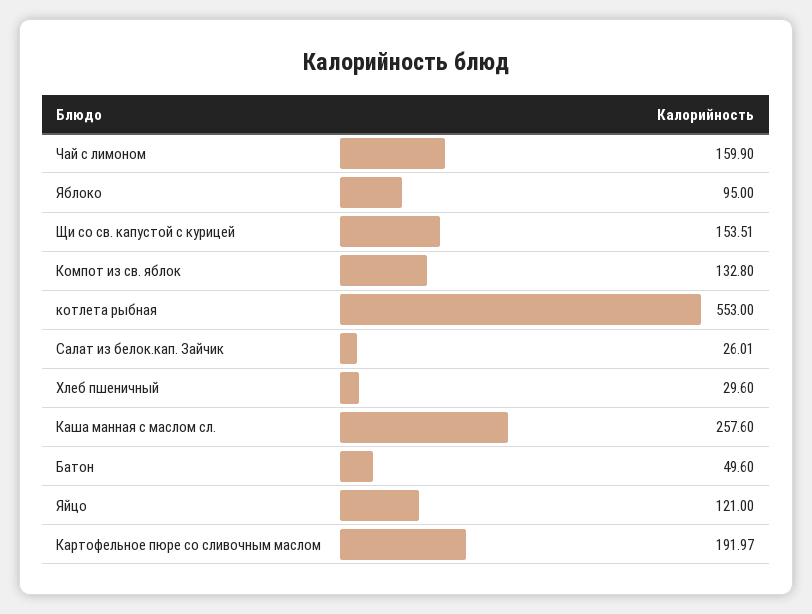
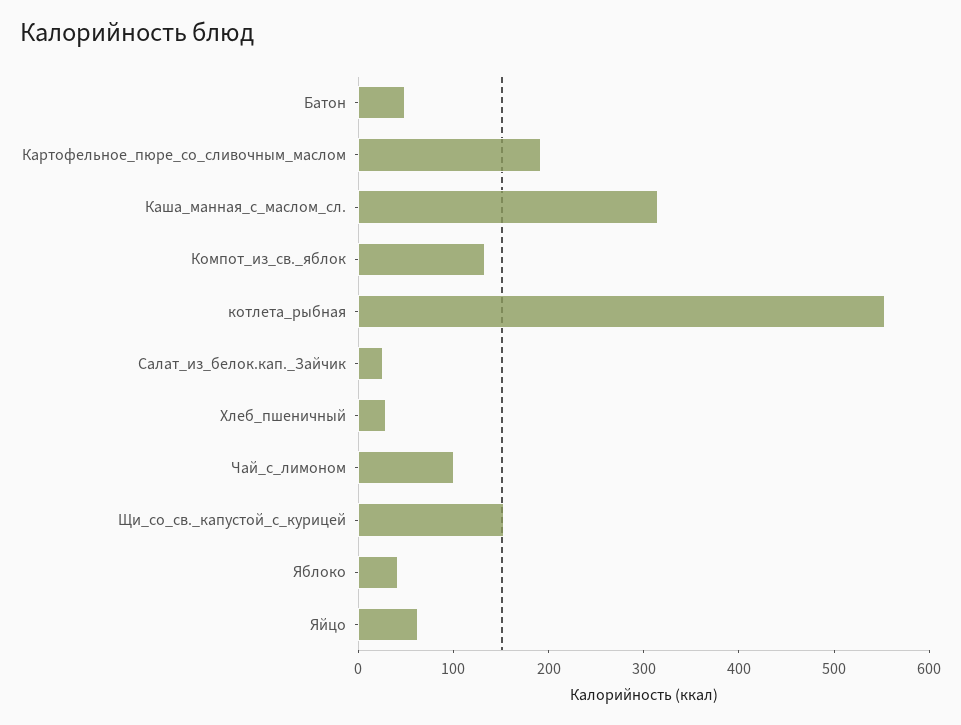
Чай с лимоном: 159.9 -> 100
Яблоко: 95 -> 40
Каша манная с маслом сл.: 257.6 -> 320
Яйцо: 121 -> 60

